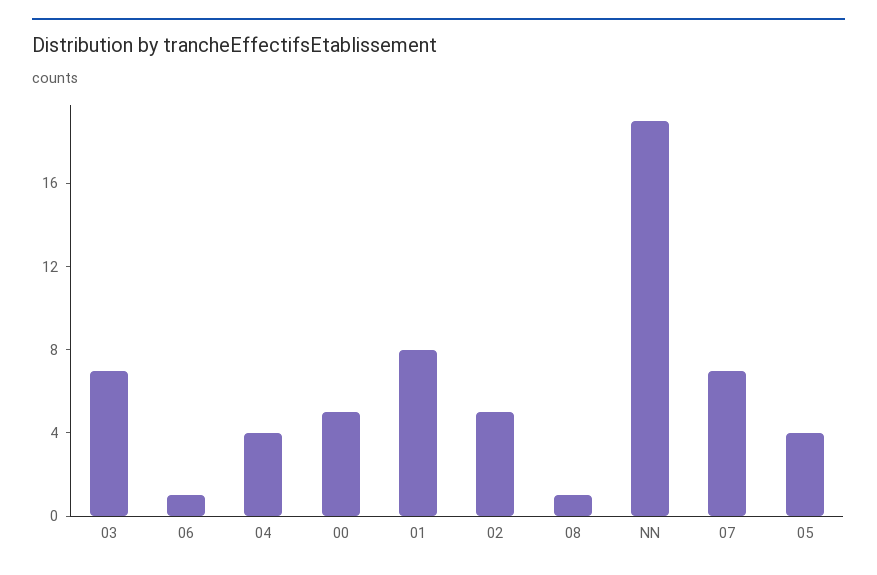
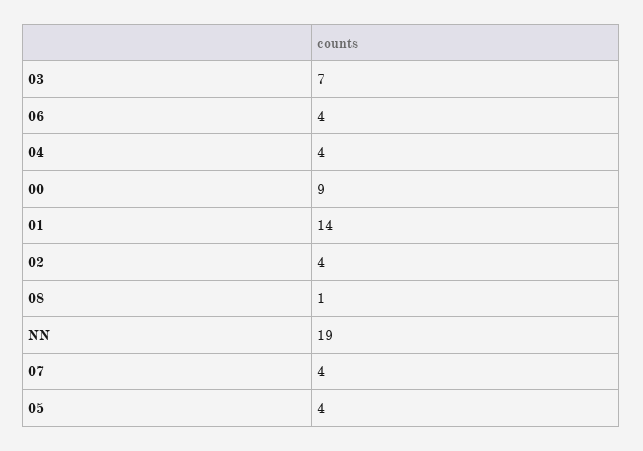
06: 1 -> 4
00: 5 -> 9
01: 8 -> 14
02: 5 -> 4
07: 7 -> 4

